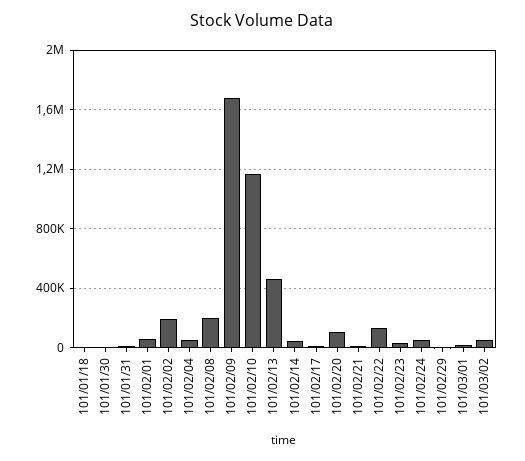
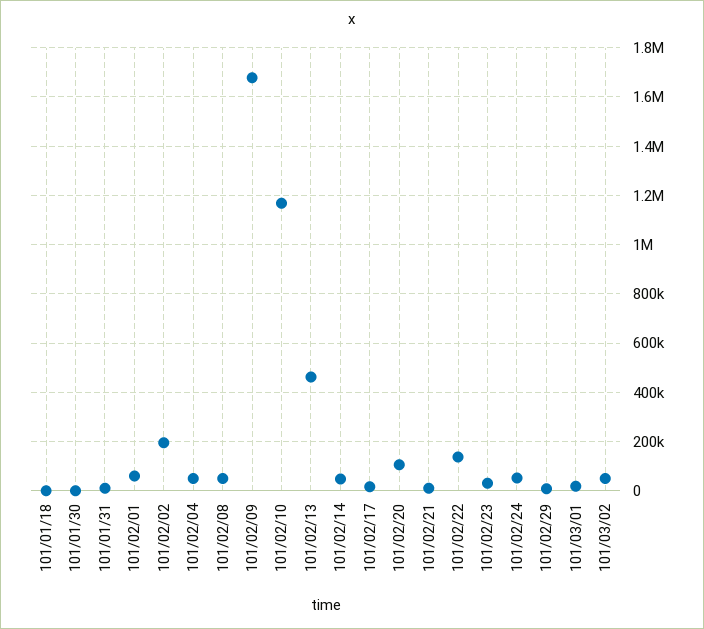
101/02/08: 200000 -> 50000

